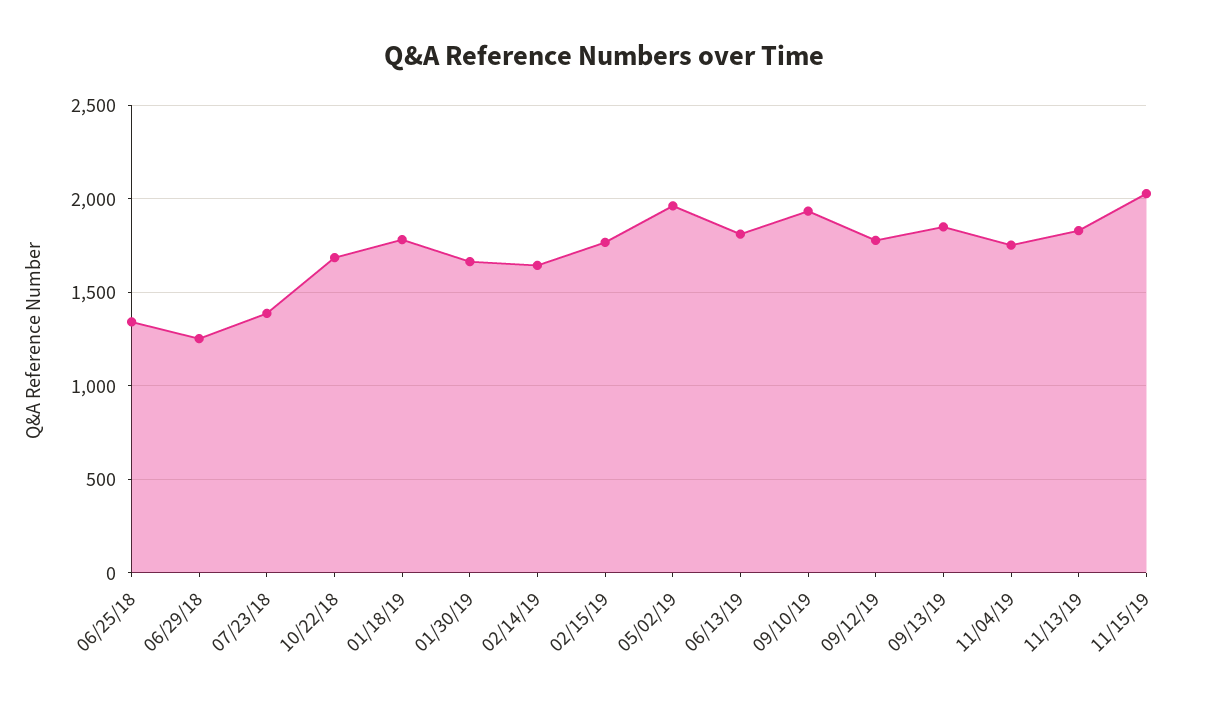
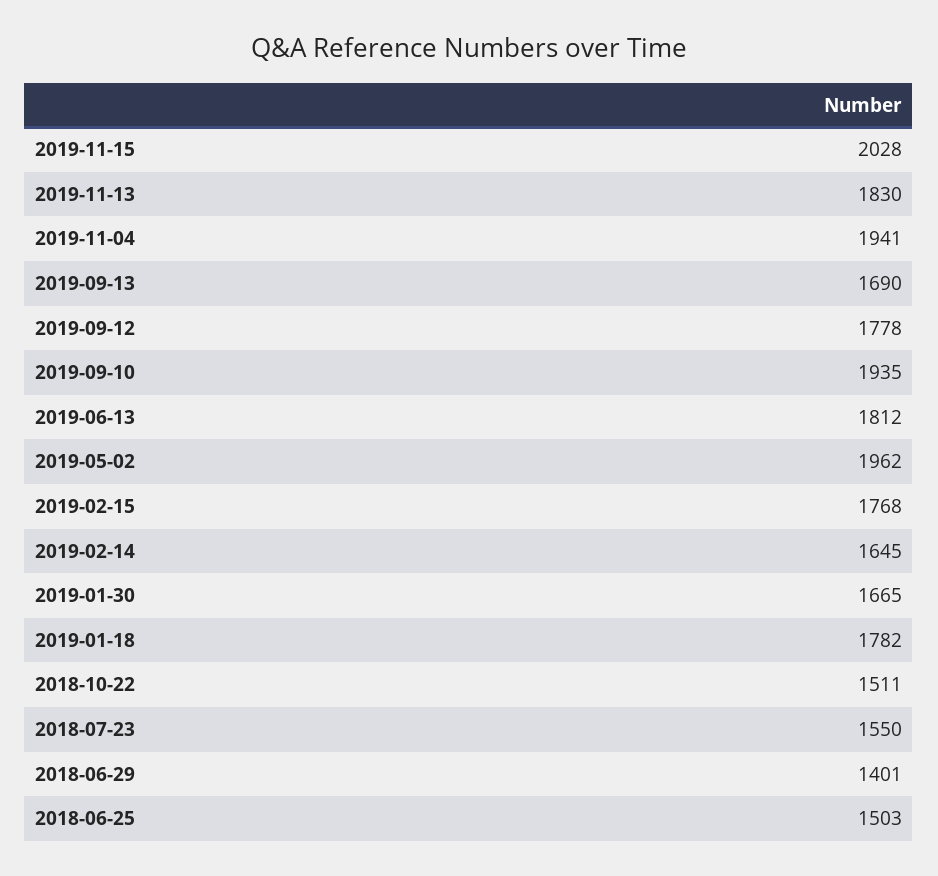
06/25/18: 1350 -> 1503
06/29/18: 1250 -> 1401
07/23/18: 1400 -> 1550
10/22/18: 1700 -> 1511
09/13/19: 1850 -> 1690
11/04/19: 1750 -> 1941

